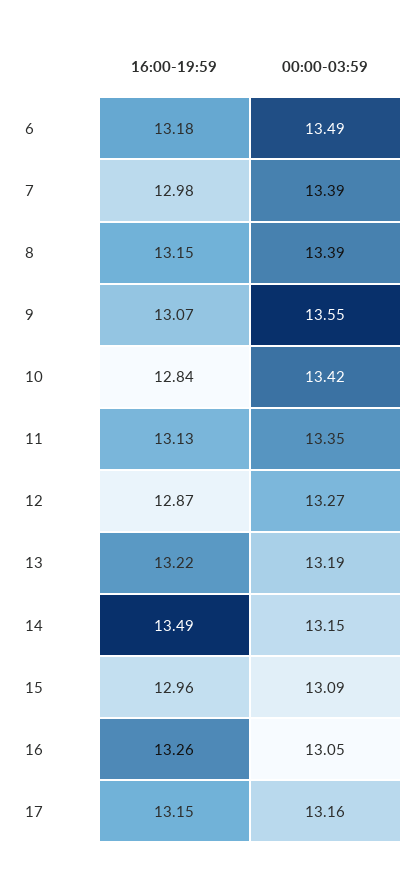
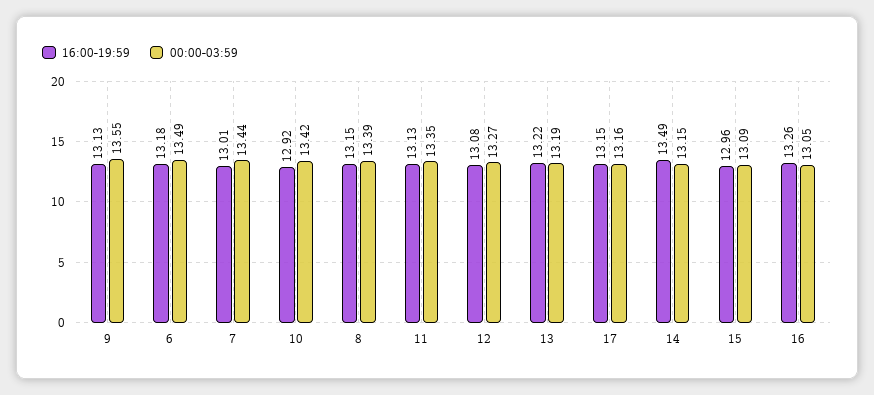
16:00-19:59, 7: 12.98 -> 13.01
00:00-03:59, 7: 13.39 -> 13.44
16:00-19:59, 9: 13.07 -> 13.13
16:00-19:59, 10: 12.84 -> 12.92
16:00-19:59, 12: 12.87 -> 13.08

